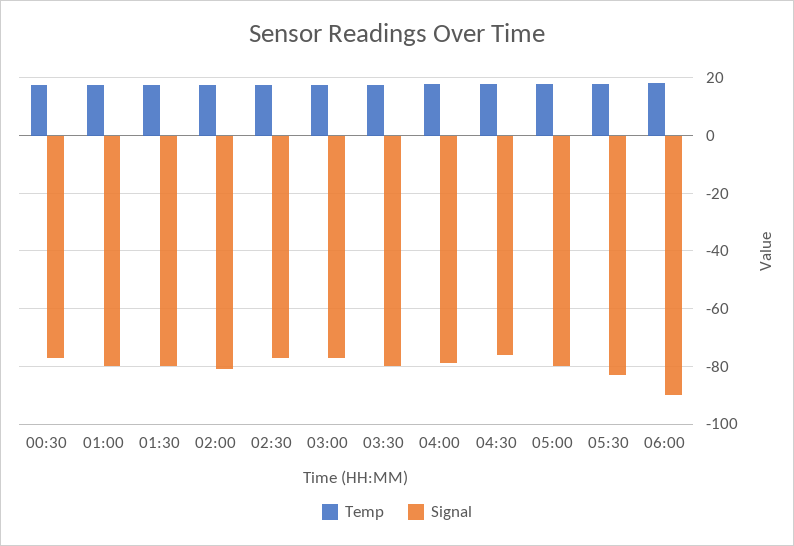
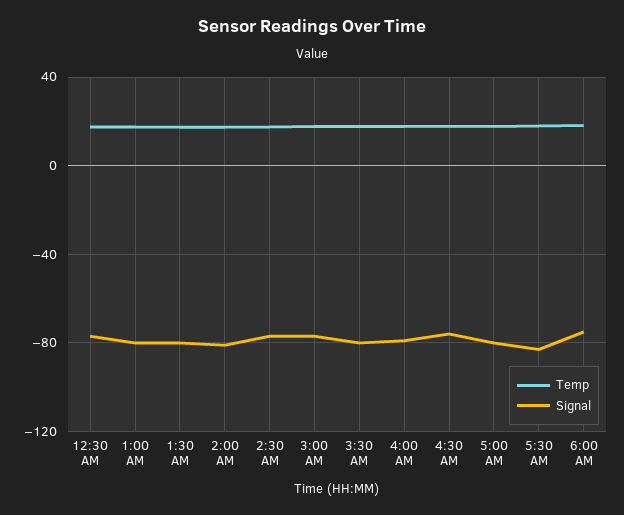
Signal, 06:00: -90 -> -75

